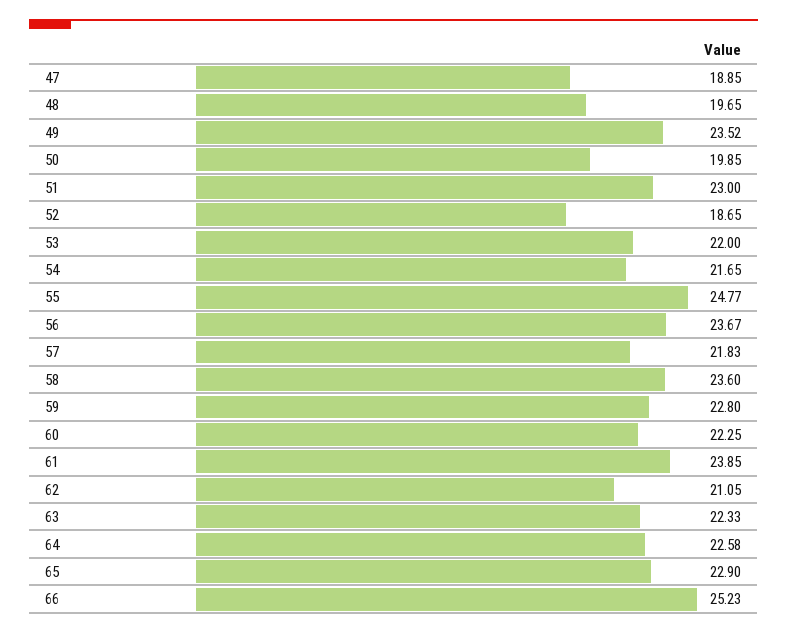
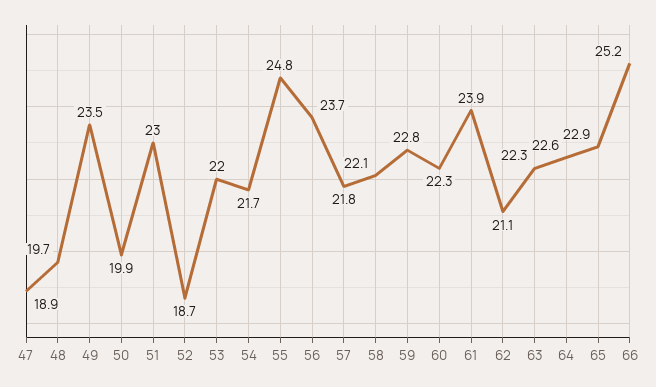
58: 23.6 -> 22.1

